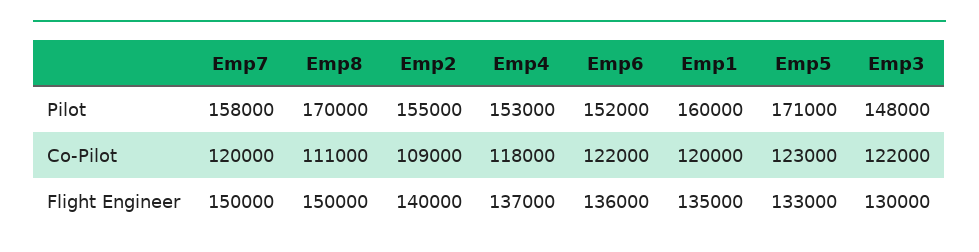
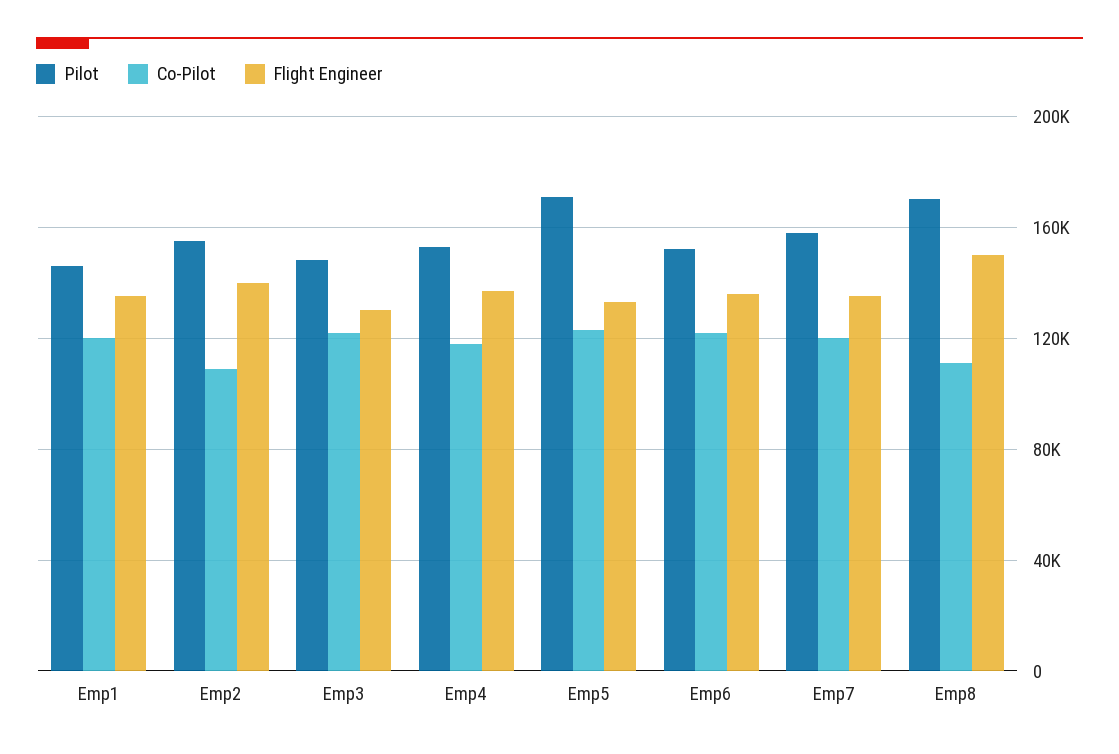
Pilot, Emp1: 160000 -> 145000
Flight Engineer, Emp7: 150000 -> 135000

